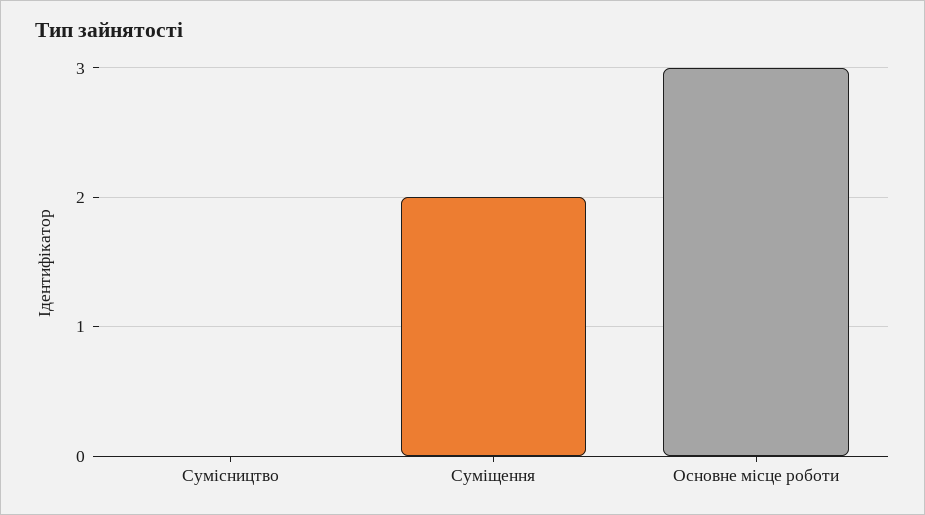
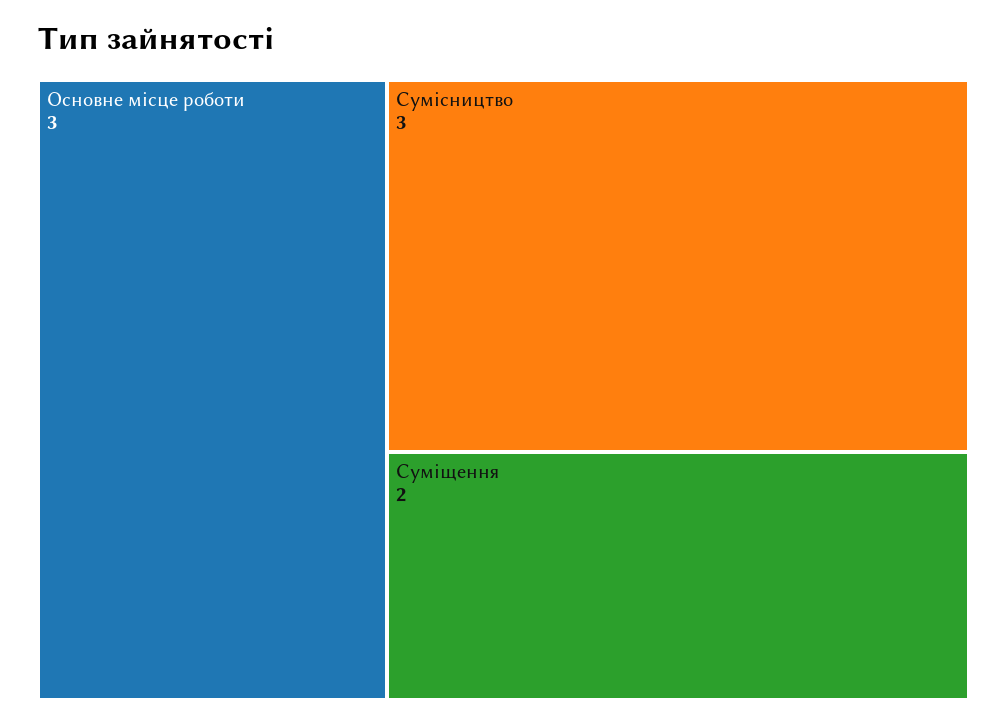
Сумісництво: 0 -> 3

